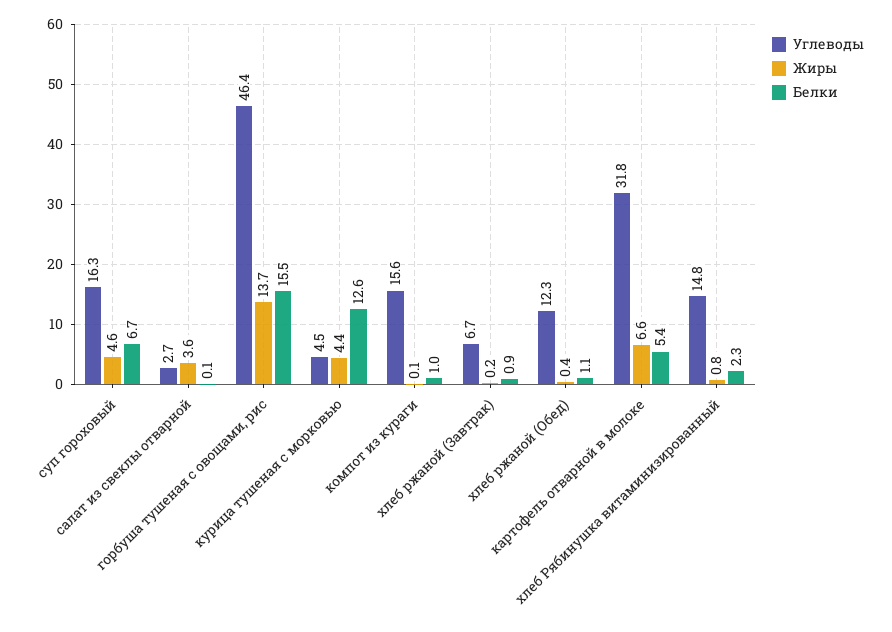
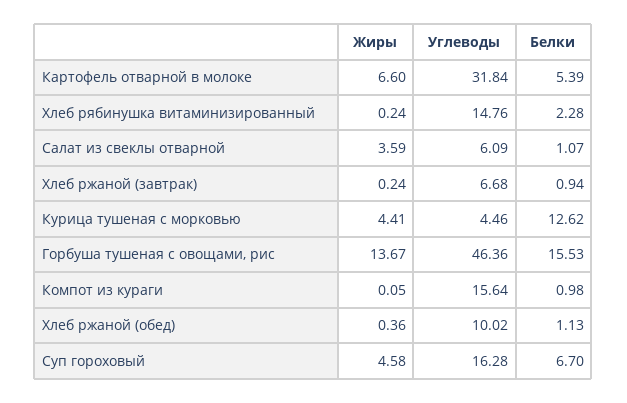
Углеводы, салат из свеклы отварной: 2.7 -> 6.09
Белки, салат из свеклы отварной: 0.1 -> 1.07
Углеводы, хлеб ржаной (Обед): 12.3 -> 10.02
Жиры, хлеб Рябинушка витаминизированный: 0.8 -> 0.24

